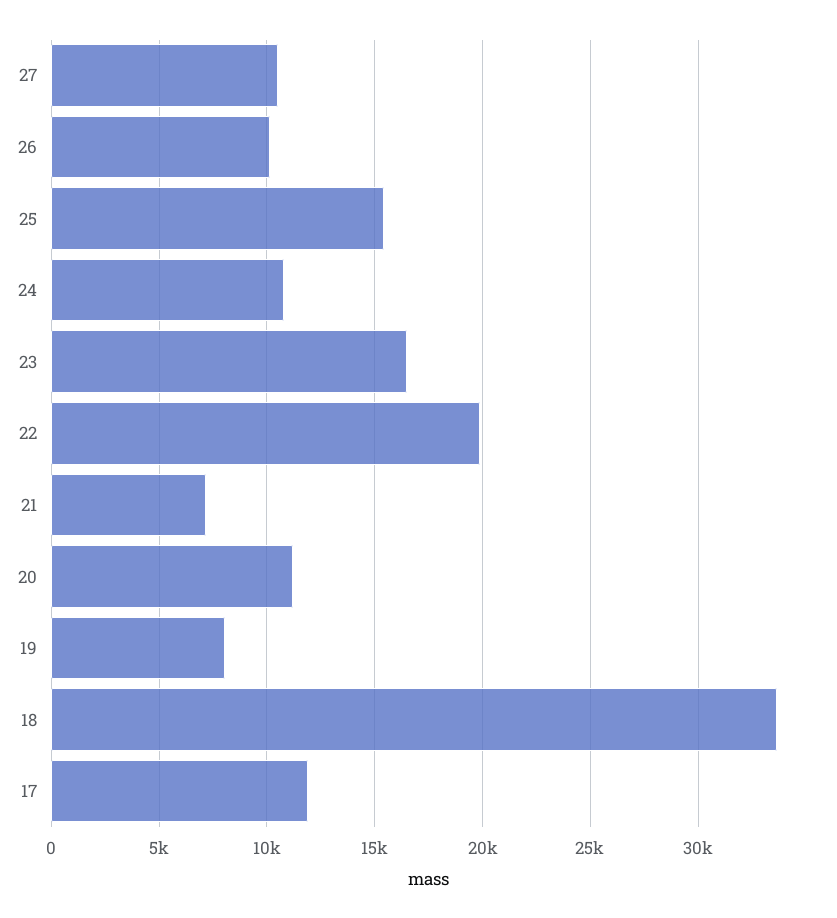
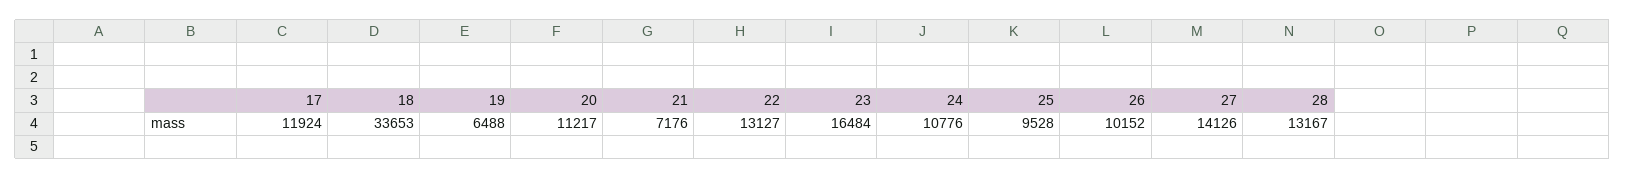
27: 10500 -> 14126
25: 15500 -> 9528
22: 20000 -> 13127
19: 8000 -> 6488
28: none -> 13167

